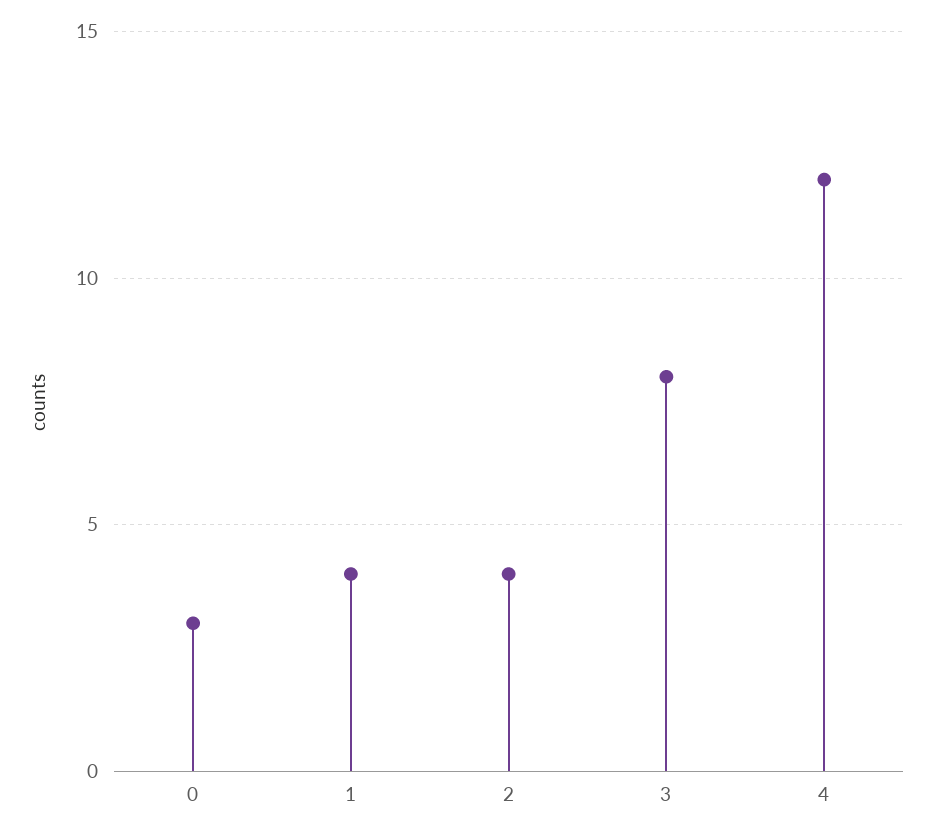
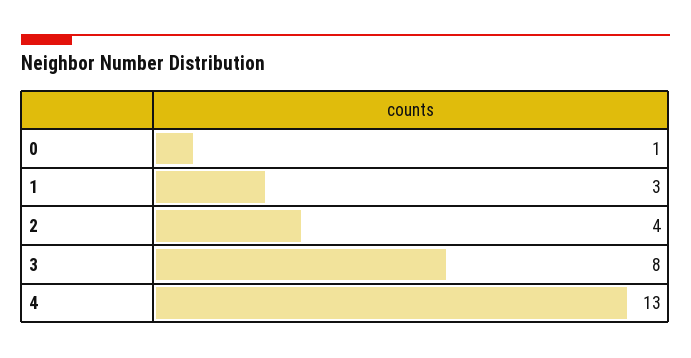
0: 3 -> 1
1: 4 -> 3
4: 12 -> 13

